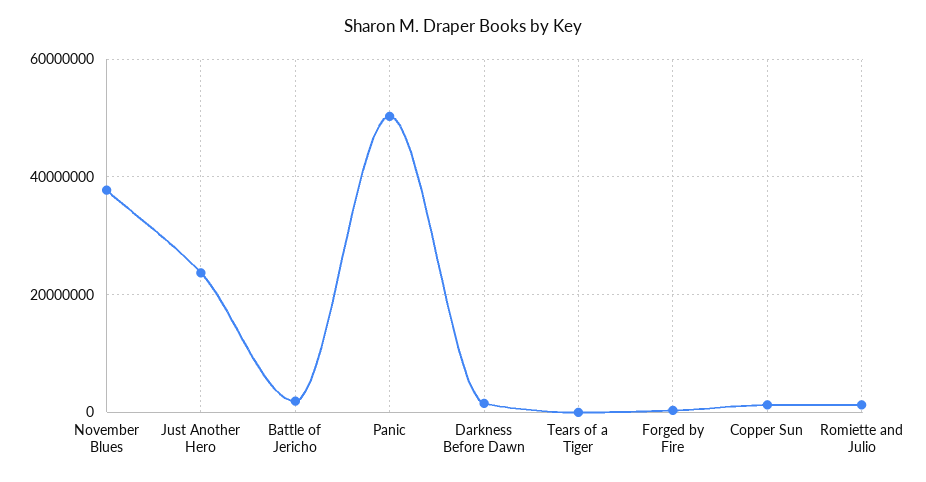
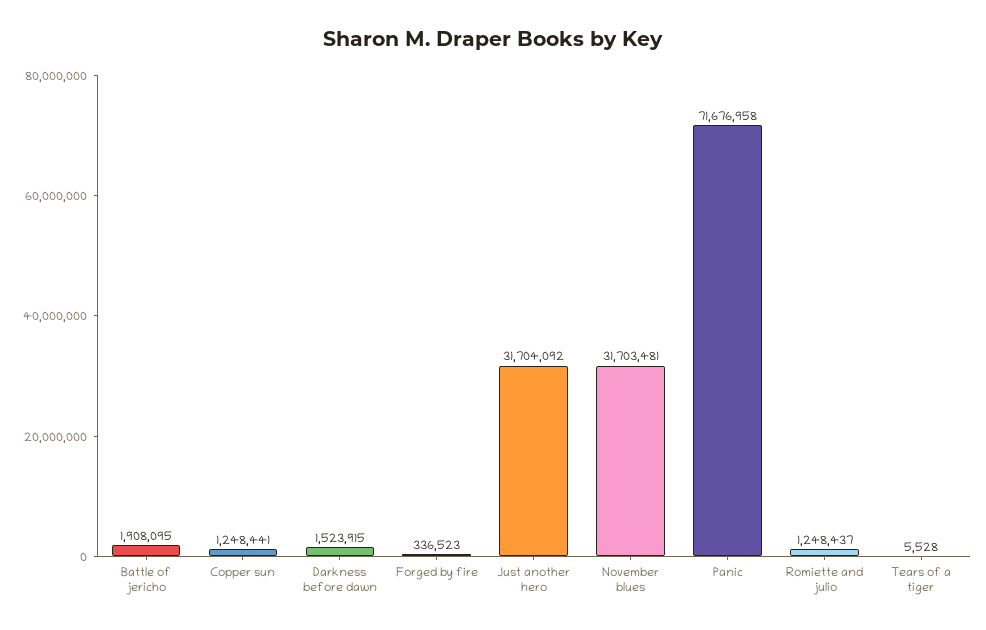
November Blues: 38000000 -> 31703481
Just Another Hero: 24000000 -> 31704092
Panic: 50000000 -> 71676958

